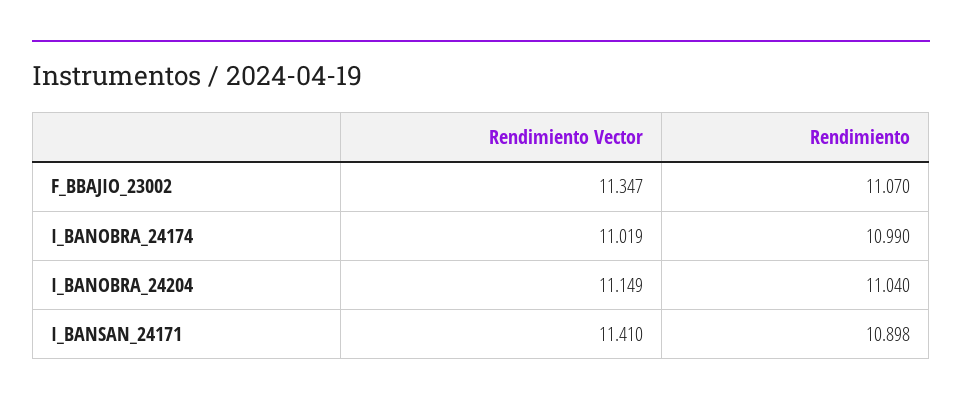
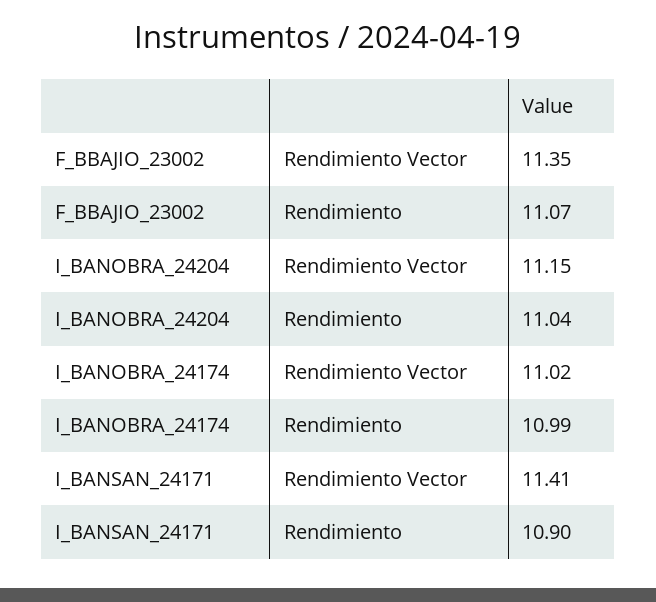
Rendimiento, I_BANSAN_24171: 10.898 -> 10.9

